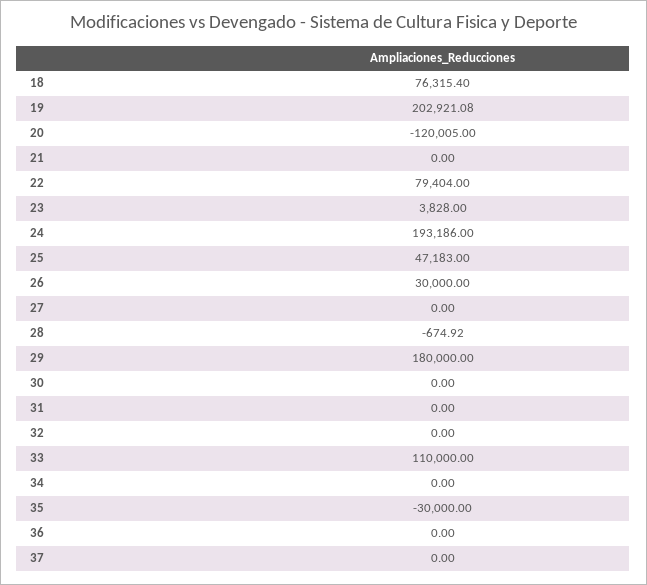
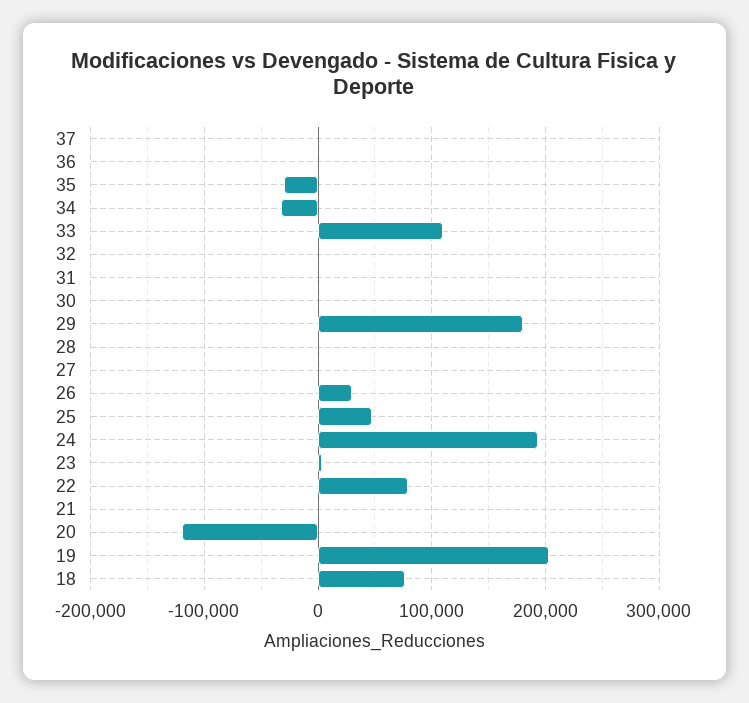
34: 0 -> -30000

